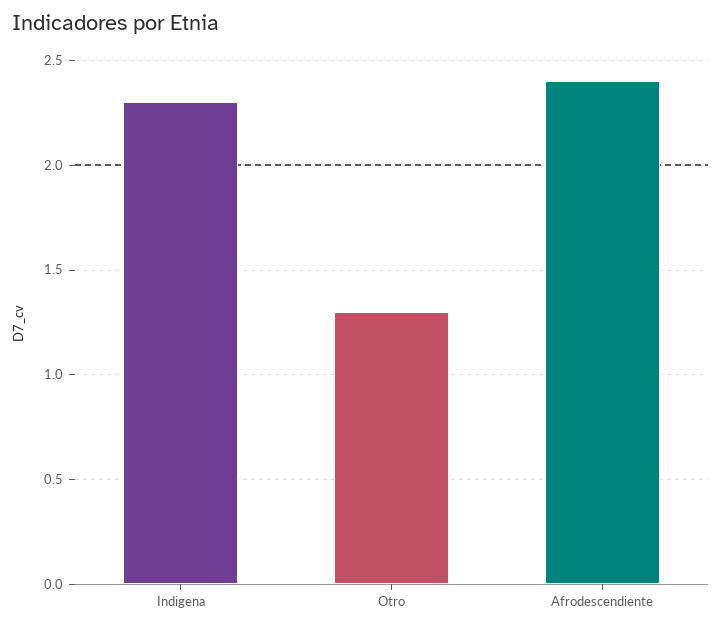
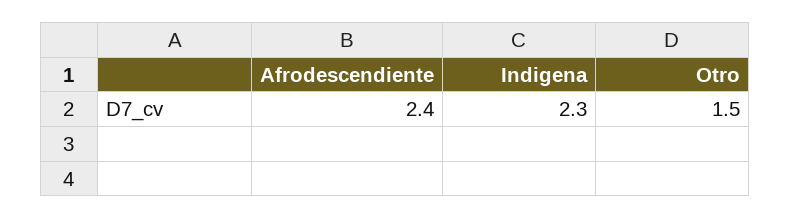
Otro: 1.3 -> 1.5

